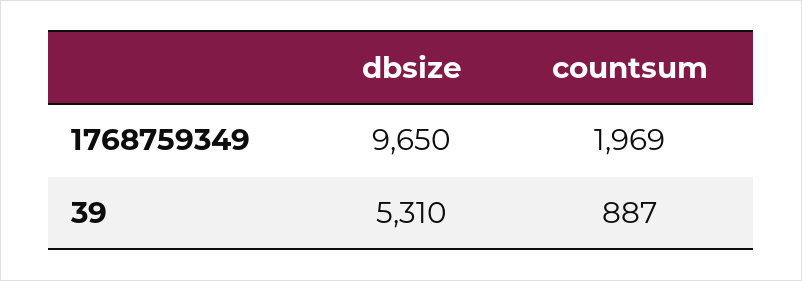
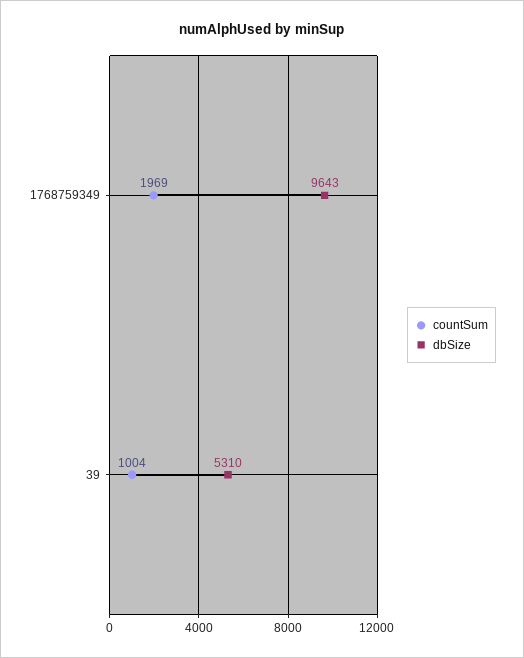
dbsize, 1768759349: 9650 -> 9643
countsum, 39: 887 -> 1004

